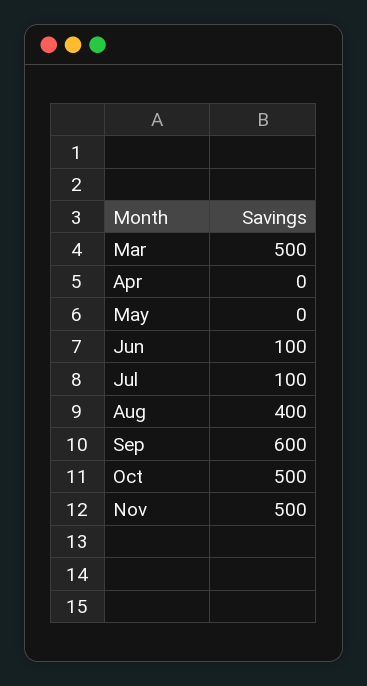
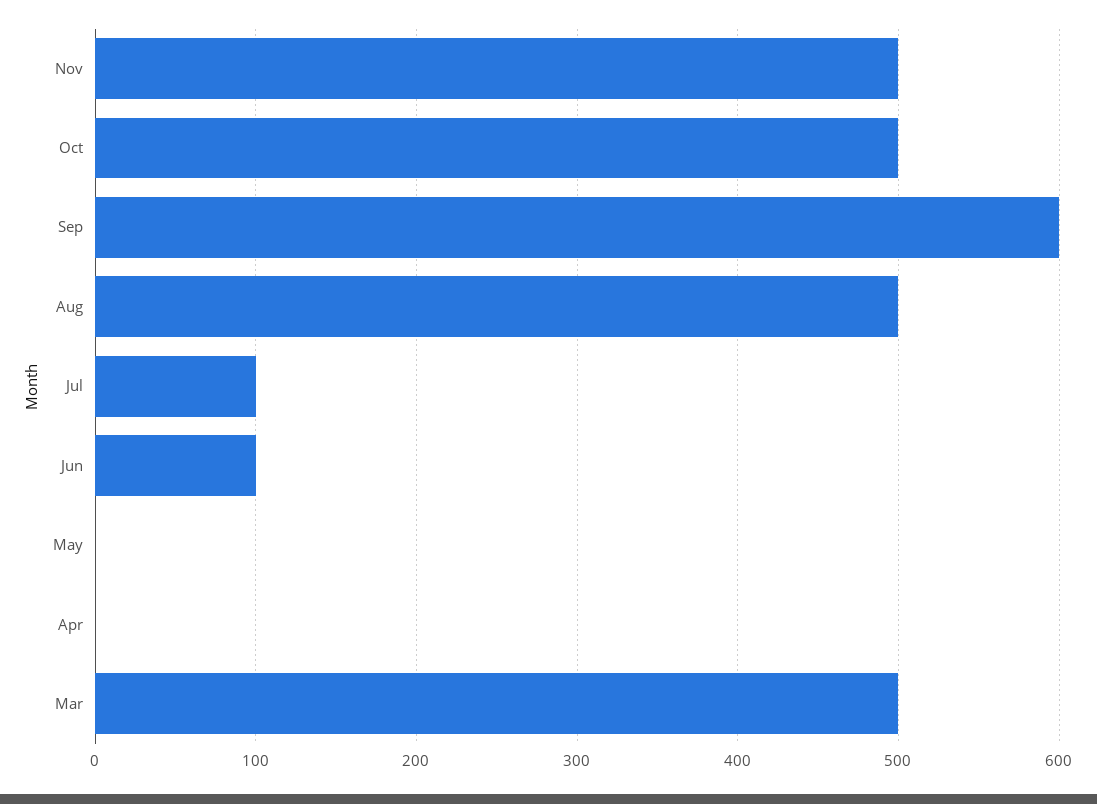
Aug: 400 -> 500

